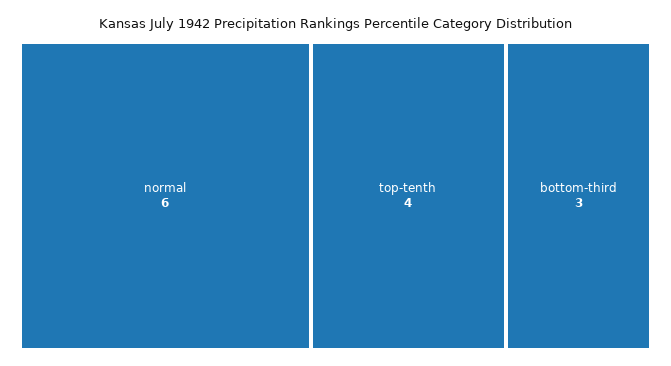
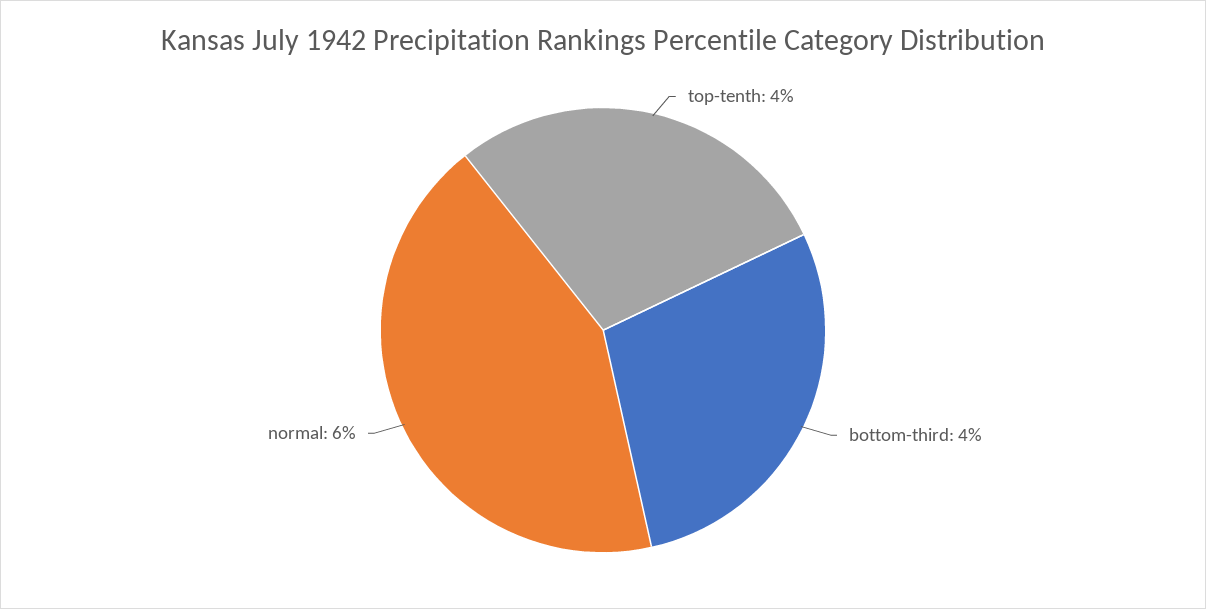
bottom-third: 3 -> 4

